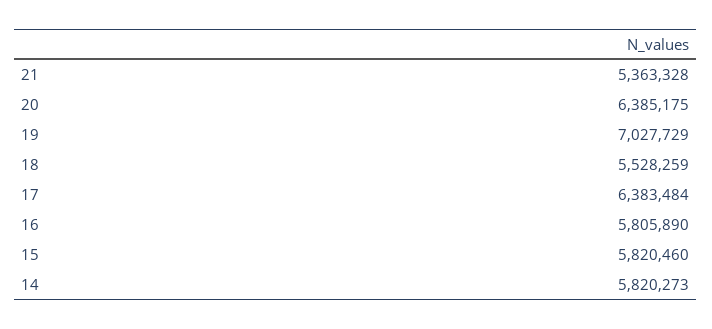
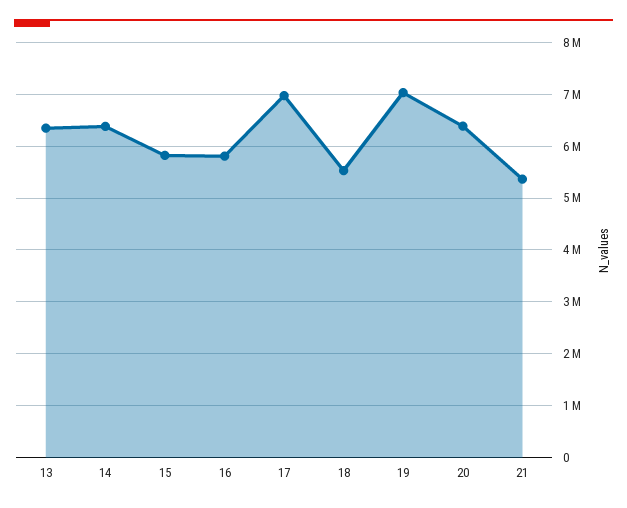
17: 6383484 -> 7000000
14: 5820273 -> 6400000
13: none -> 6400000

